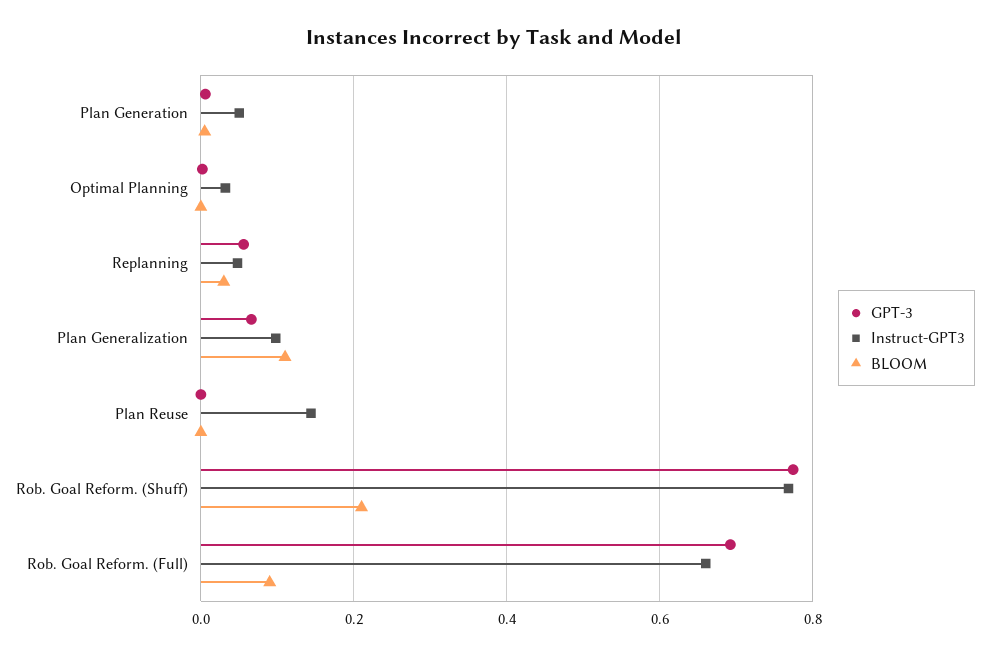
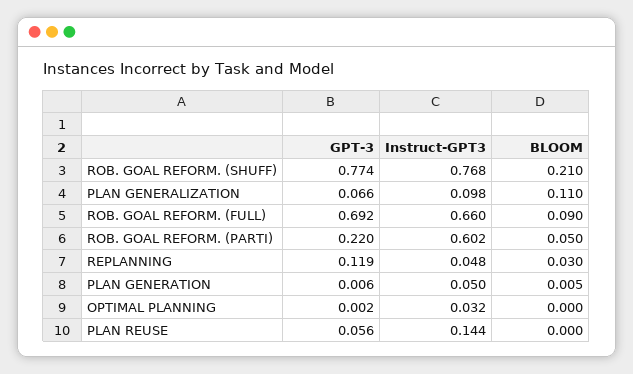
GPT-3, Replanning: 0.06 -> 0.119
GPT-3, Plan Reuse: 0 -> 0.056
GPT-3, ROB. GOAL REFORM. (PARTI): none -> 0.22
Instruct-GPT3, ROB. GOAL REFORM. (PARTI): none -> 0.602
BLOOM, ROB. GOAL REFORM. (PARTI): none -> 0.05

